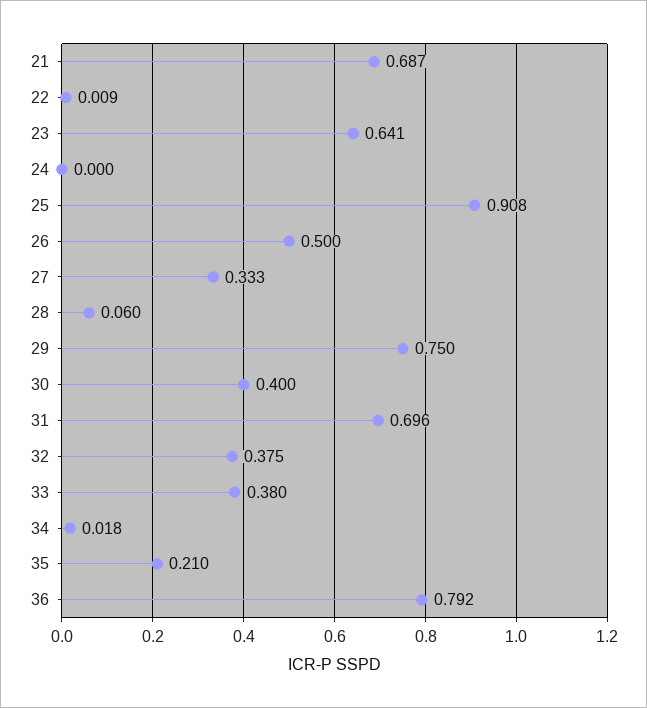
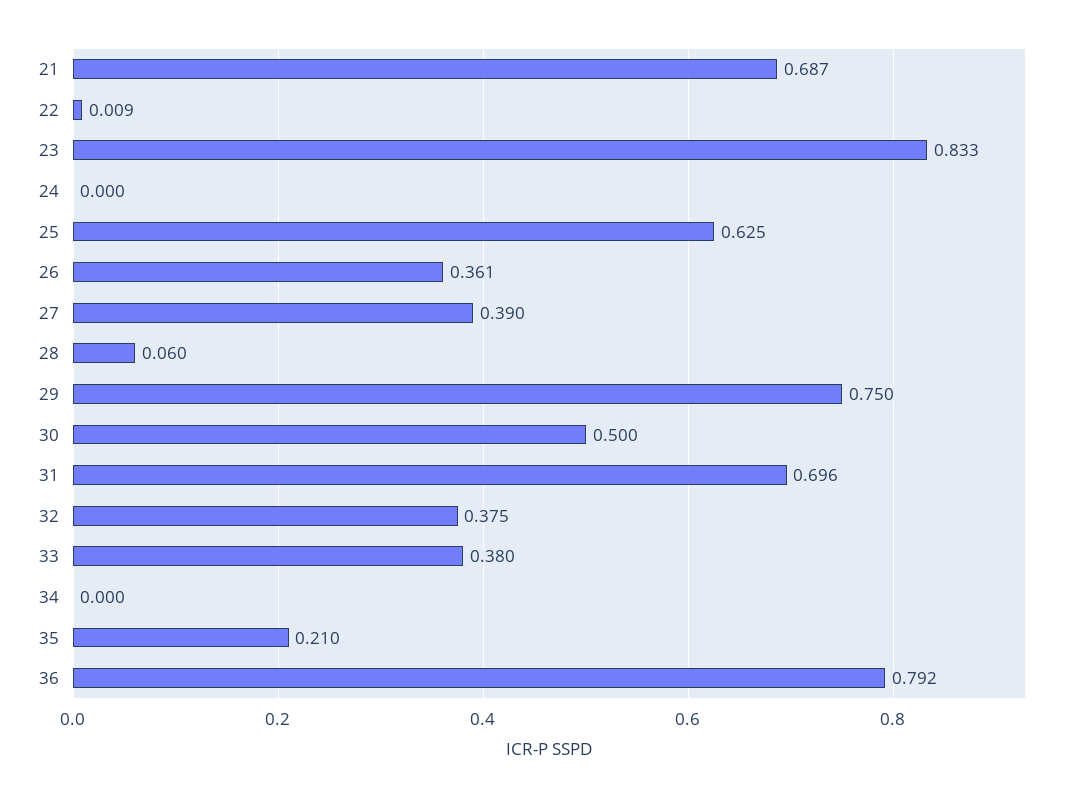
23: 0.641 -> 0.833
25: 0.908 -> 0.625
26: 0.5 -> 0.361
27: 0.333 -> 0.39
30: 0.4 -> 0.5
34: 0.018 -> 0

